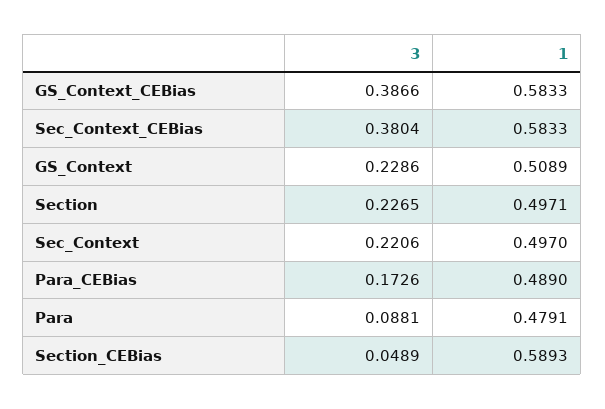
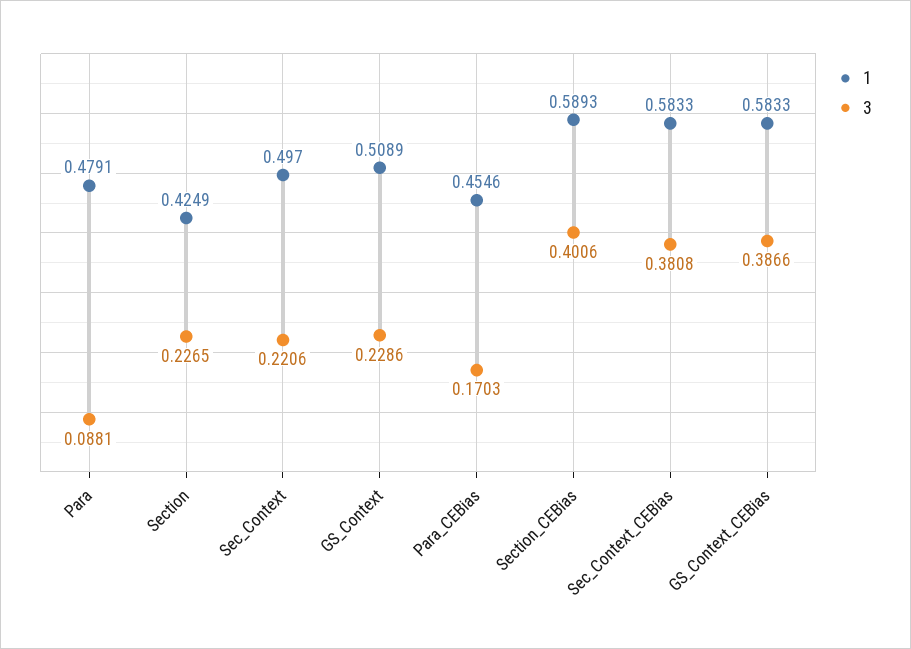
3, Sec_Context_CEBias: 0.3804 -> 0.3808
1, Section: 0.4971 -> 0.4249
3, Para_CEBias: 0.1726 -> 0.1703
1, Para_CEBias: 0.489 -> 0.4546
3, Section_CEBias: 0.0489 -> 0.4006

